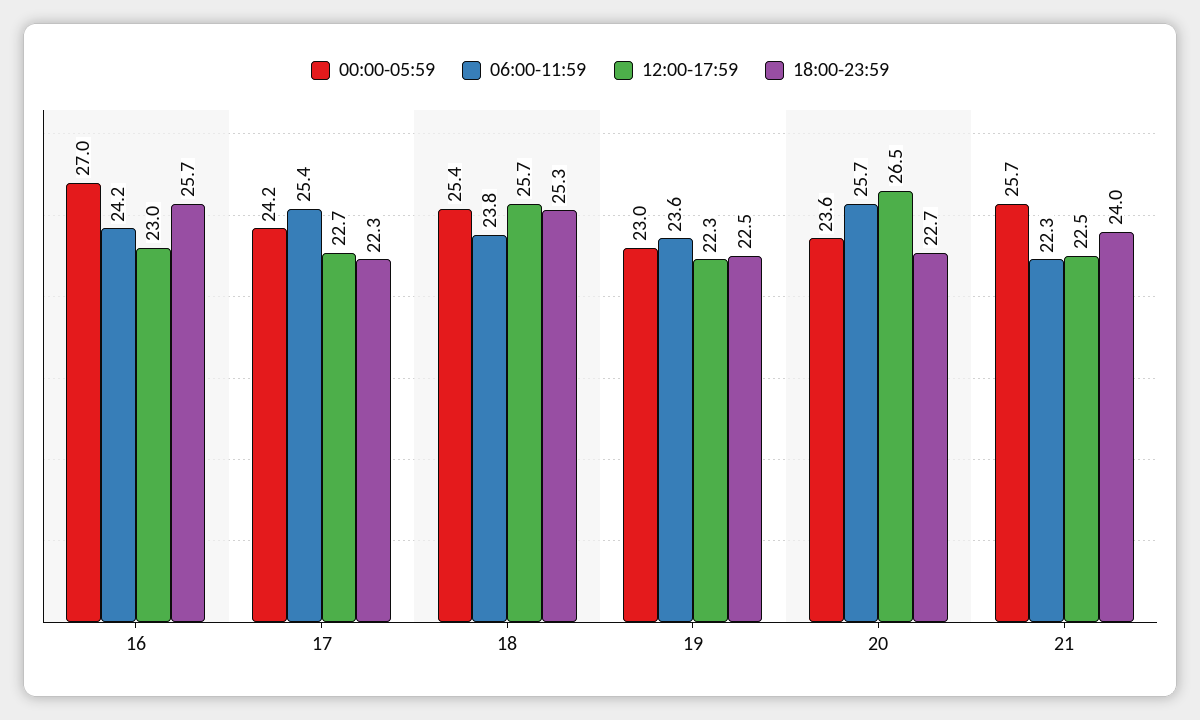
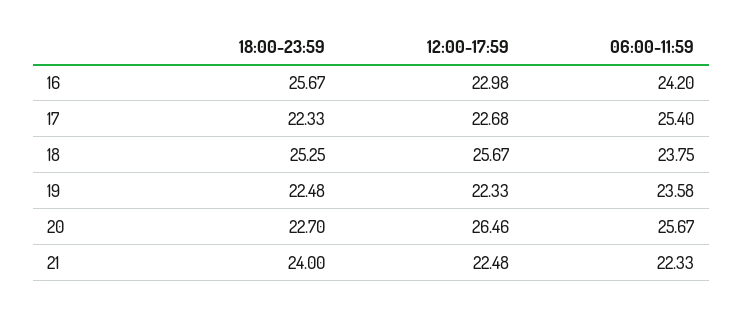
00:00-05:59, 16: 27 -> none
00:00-05:59, 17: 24.2 -> none
00:00-05:59, 18: 25.4 -> none
00:00-05:59, 19: 23 -> none
00:00-05:59, 20: 23.6 -> none
00:00-05:59, 21: 25.7 -> none

